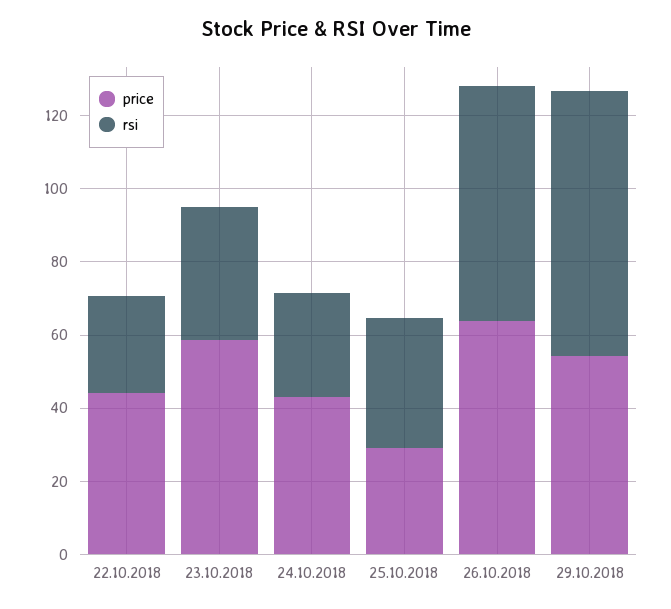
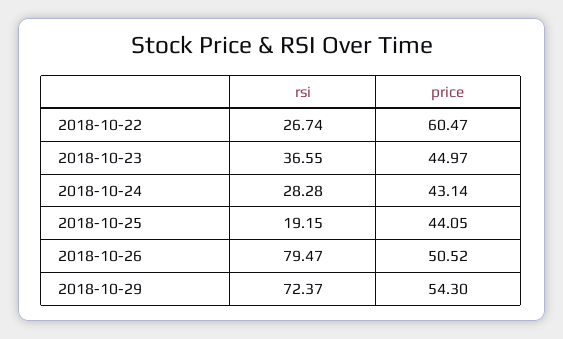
price, 22.10.2018: 45 -> 60.47
price, 23.10.2018: 60 -> 44.97
price, 25.10.2018: 30 -> 44.05
rsi, 25.10.2018: 35 -> 19.15
price, 26.10.2018: 65 -> 50.52
rsi, 26.10.2018: 65 -> 79.47

